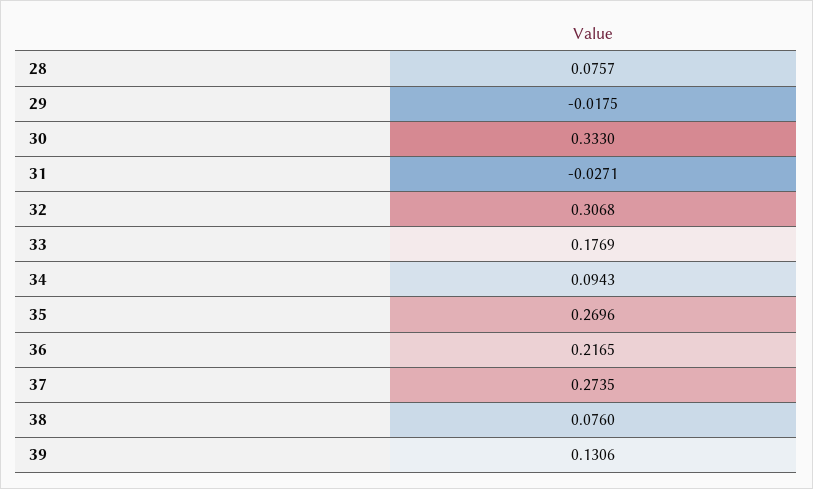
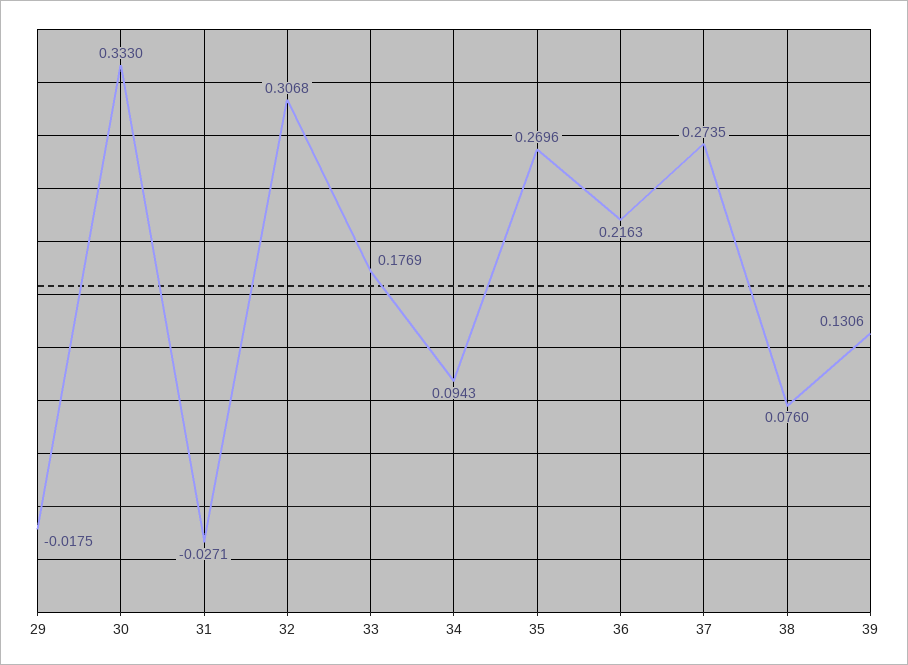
28: 0.0757 -> none
36: 0.2165 -> 0.2163

